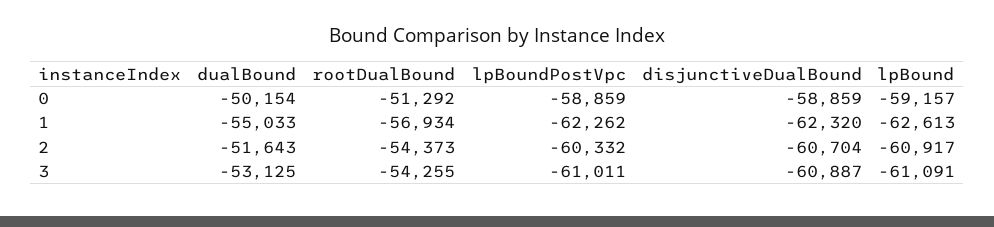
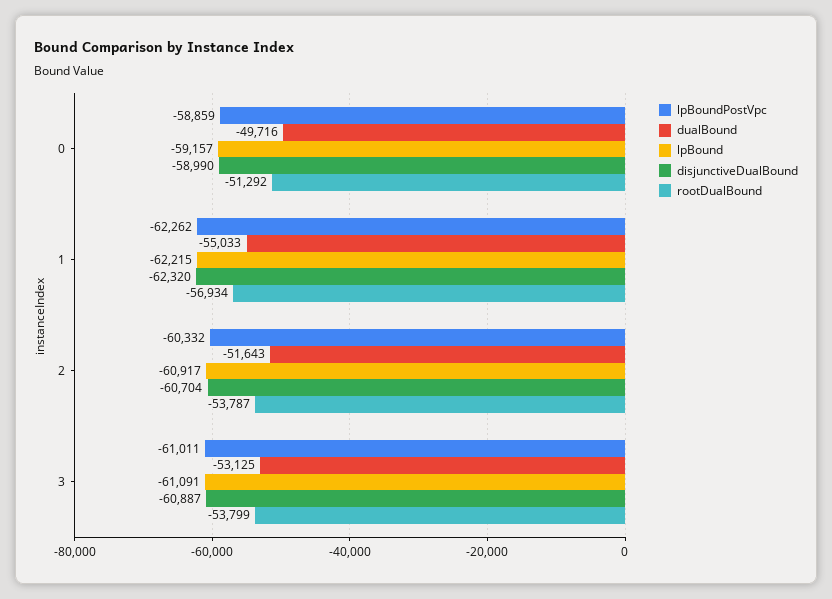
dualBound, 0: -50154 -> -49716
disjunctiveDualBound, 0: -58859 -> -58990
lpBound, 1: -62613 -> -62215
rootDualBound, 2: -54373 -> -53787
rootDualBound, 3: -54255 -> -53799

